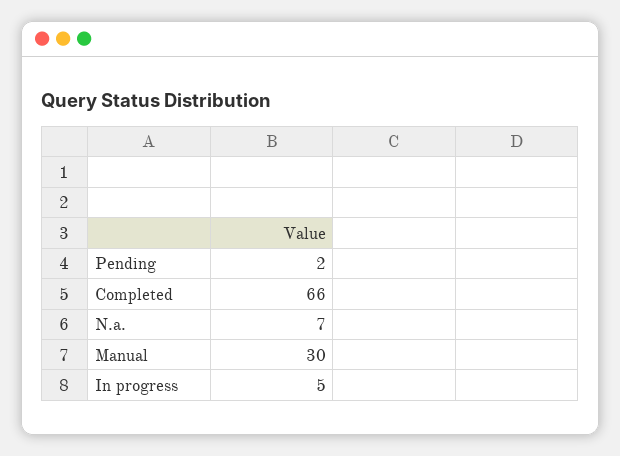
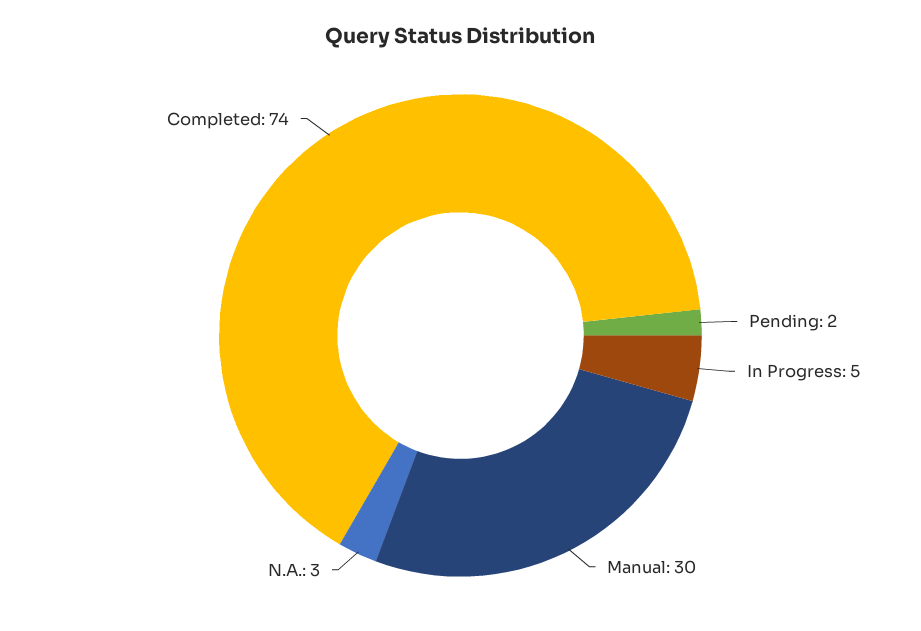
Completed: 66 -> 74
N.a.: 7 -> 3

